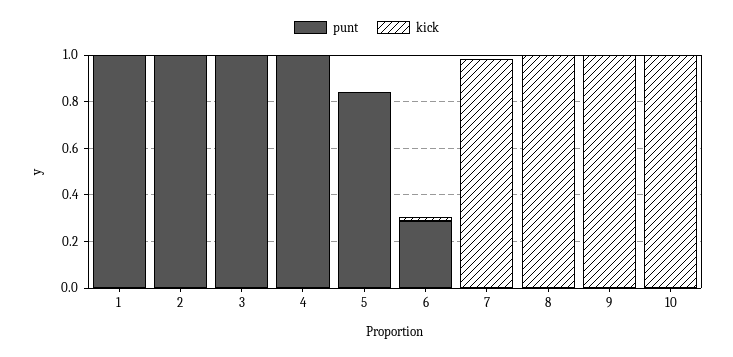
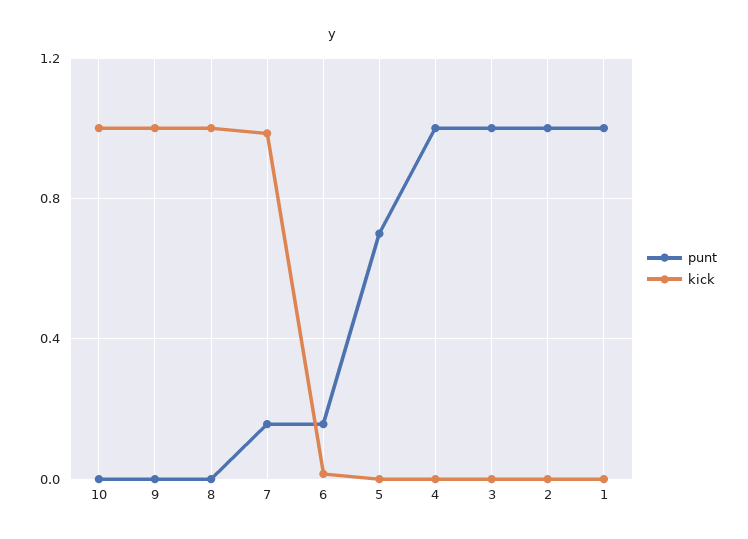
punt, 5: 0.85 -> 0.7
punt, 6: 0.3 -> 0.15
punt, 7: 0 -> 0.15

